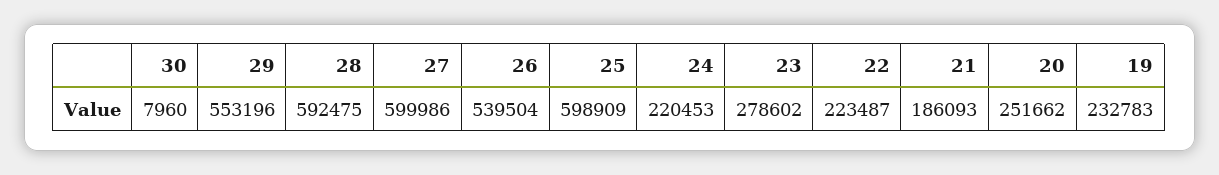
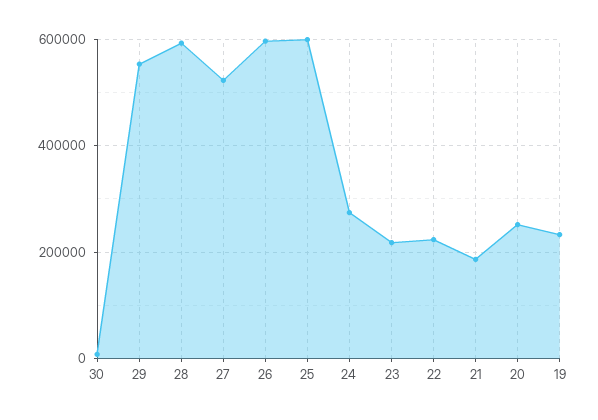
27: 599986 -> 520000
26: 539504 -> 600000
24: 220453 -> 280000
23: 278602 -> 220000

